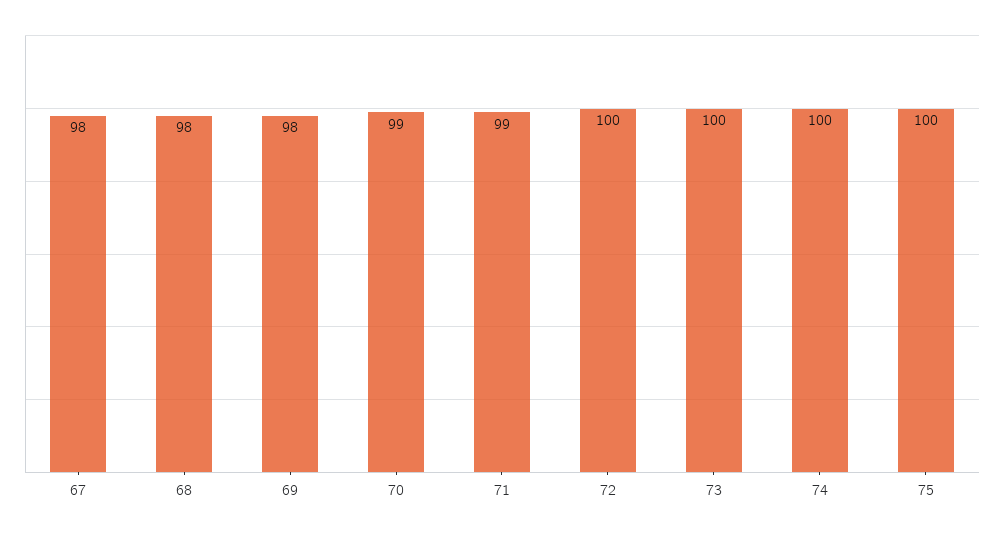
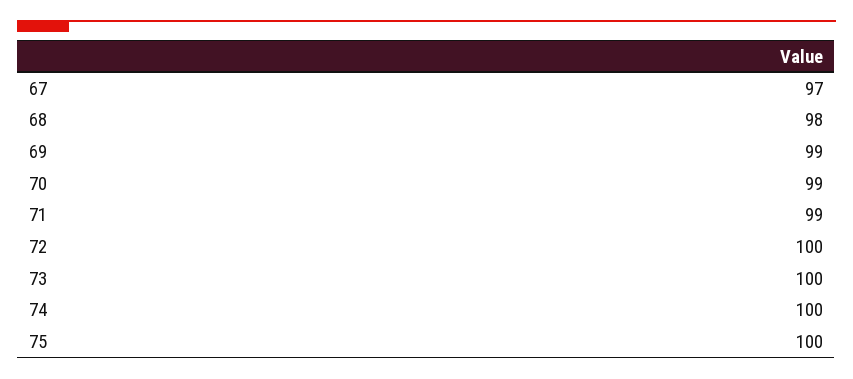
67: 98 -> 97
69: 98 -> 99

